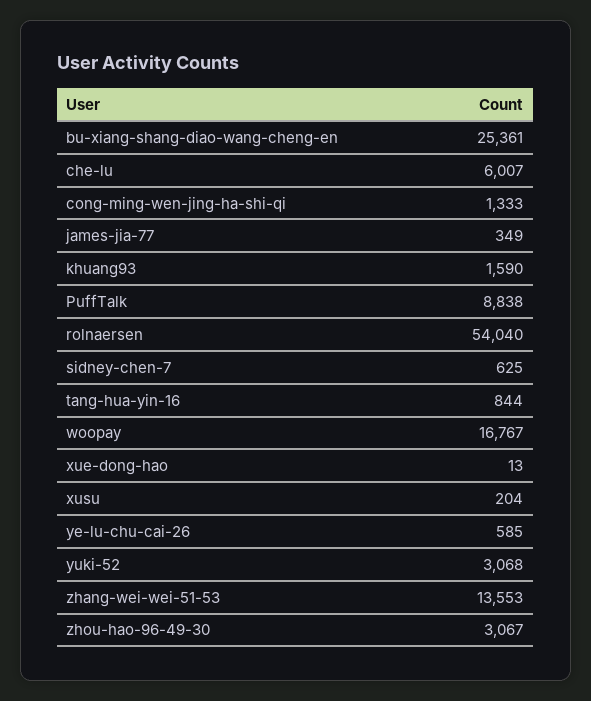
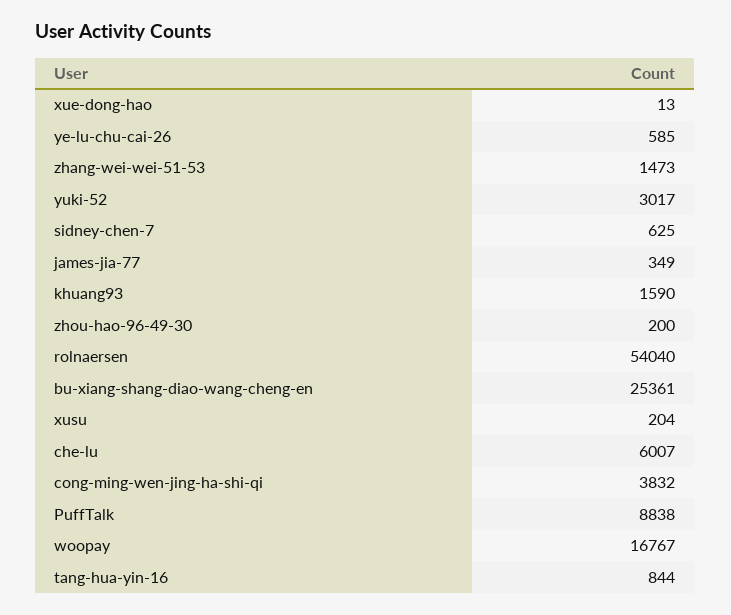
cong-ming-wen-jing-ha-shi-qi: 1333 -> 3832
yuki-52: 3068 -> 3017
zhang-wei-wei-51-53: 13553 -> 1473
zhou-hao-96-49-30: 3067 -> 200

